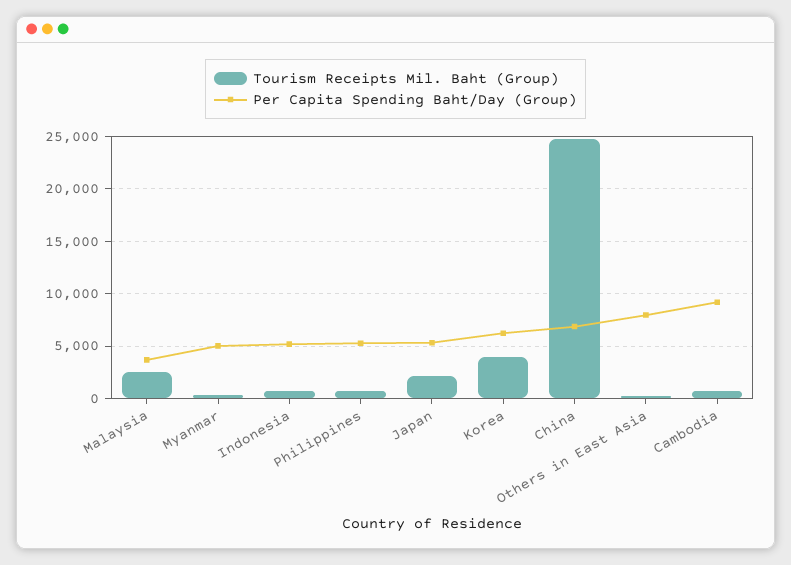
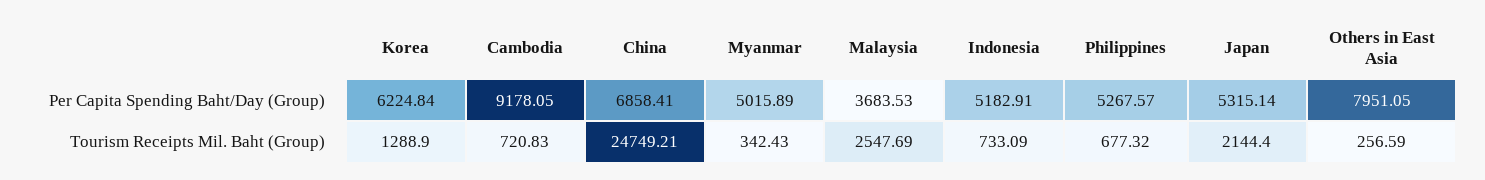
Tourism Receipts Mil. Baht (Group), Korea: 4000 -> 1288.9

